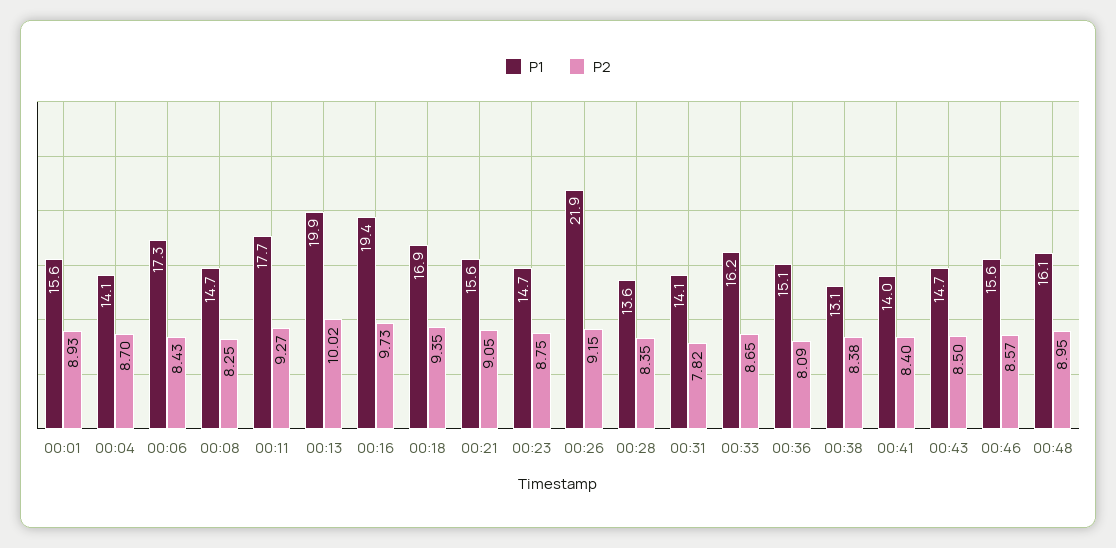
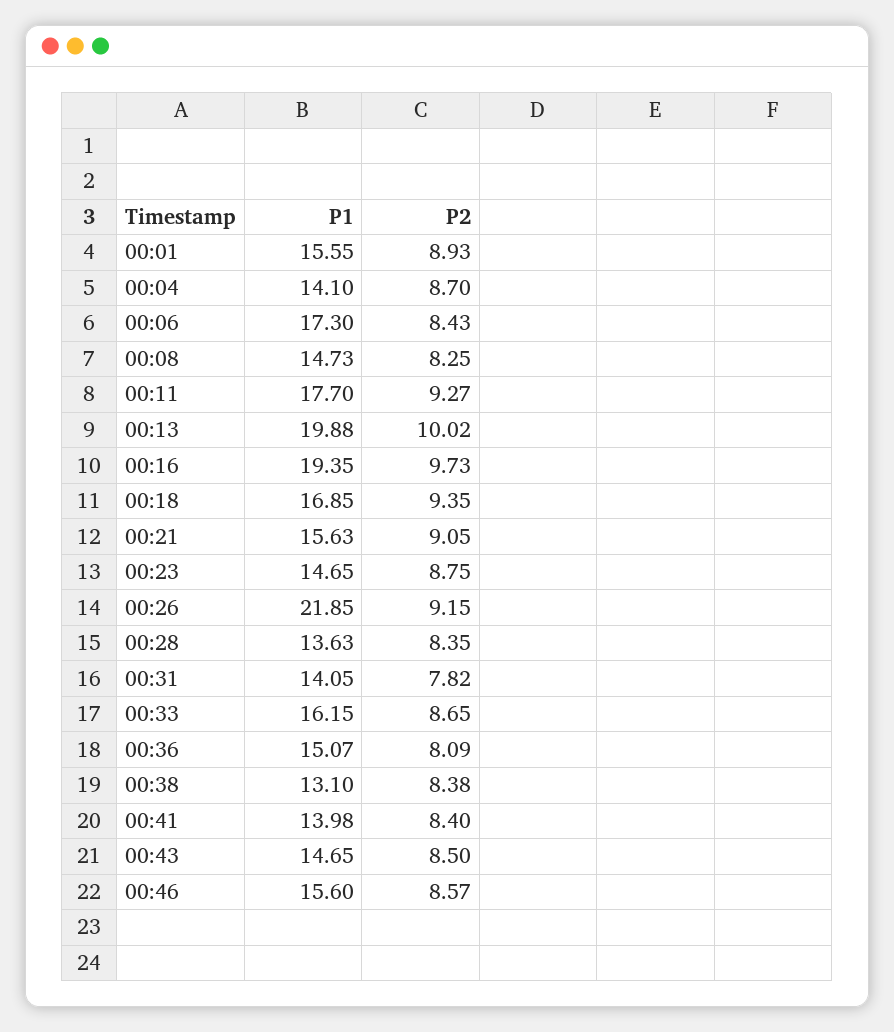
P1, 00:48: 16.1 -> none
P2, 00:48: 8.95 -> none

